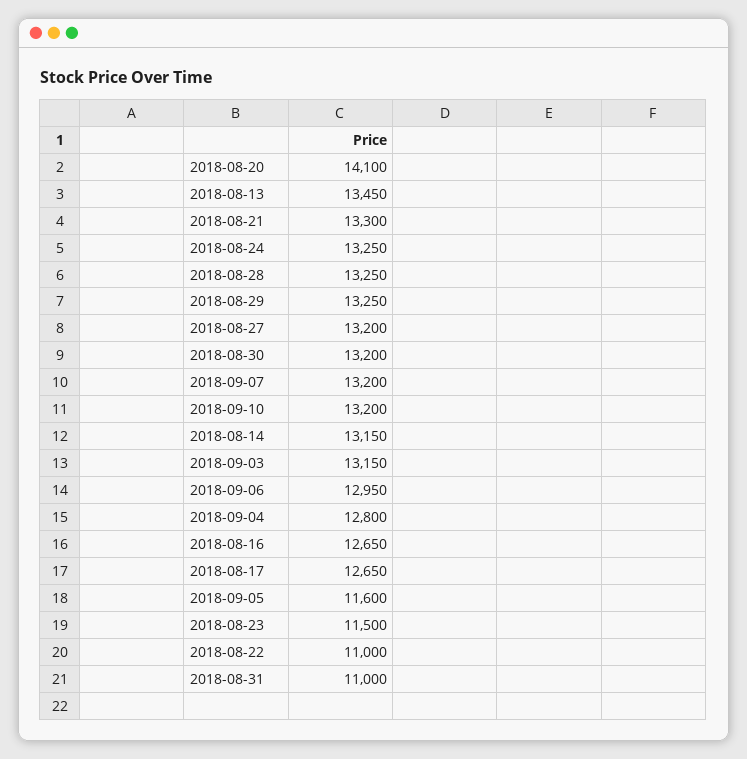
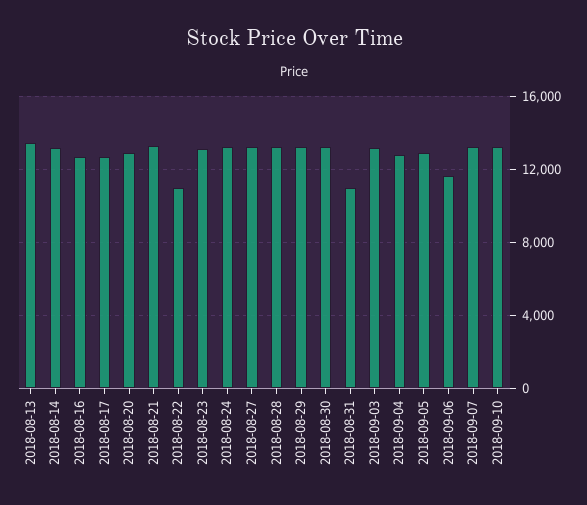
2018-08-20: 14100 -> 13000
2018-09-06: 12950 -> 11500
2018-09-05: 11600 -> 13000
2018-08-23: 11500 -> 13000

